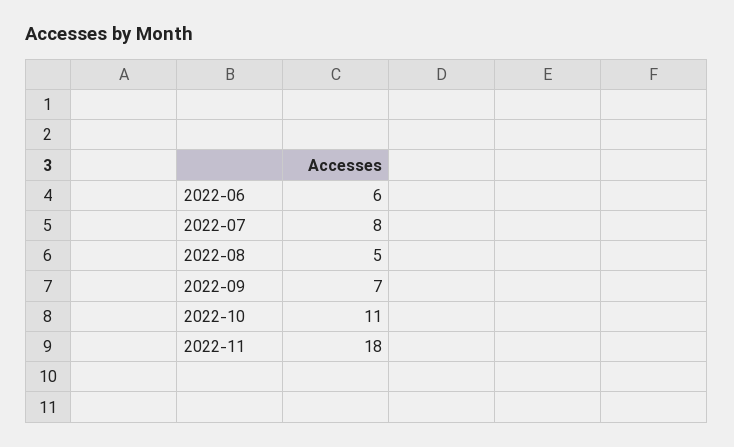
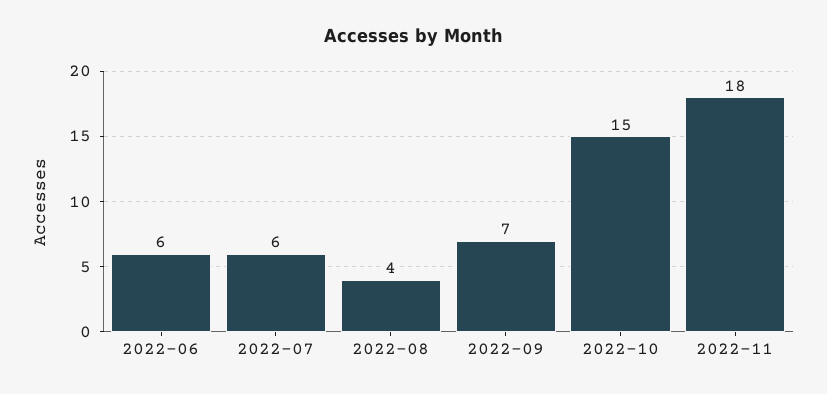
2022-07: 8 -> 6
2022-08: 5 -> 4
2022-10: 11 -> 15

